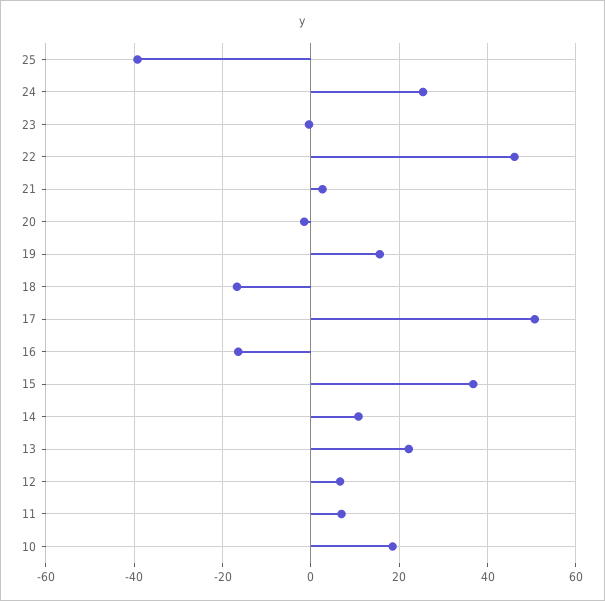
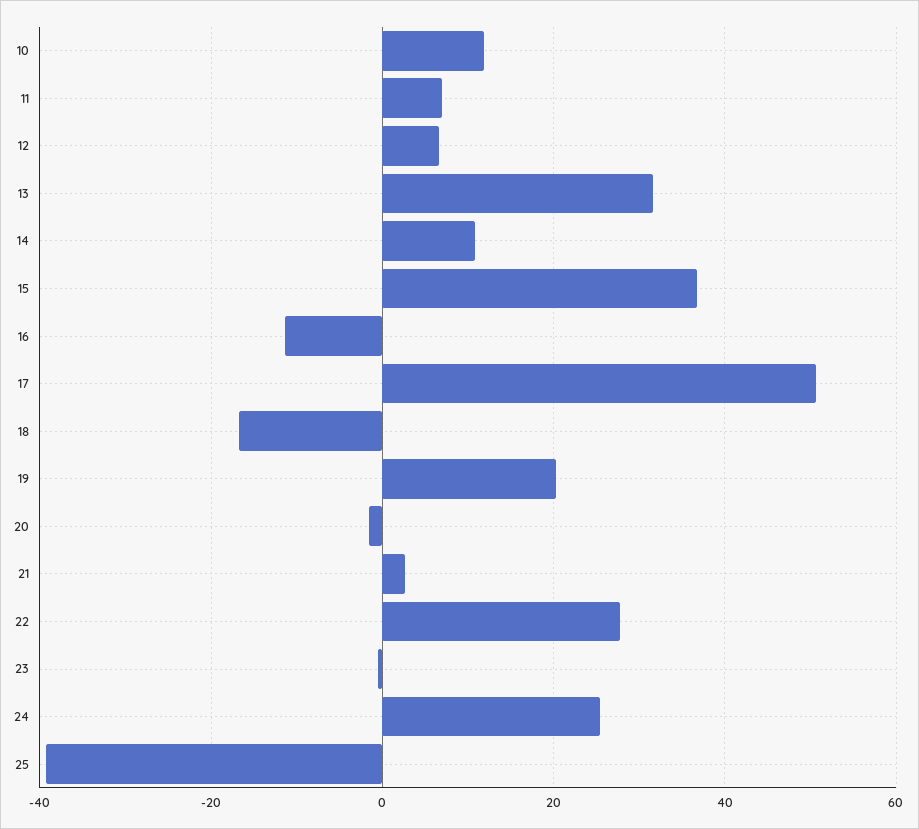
22: 46 -> 28
19: 16 -> 20
16: -16 -> -12
13: 22 -> 32
10: 18 -> 12

